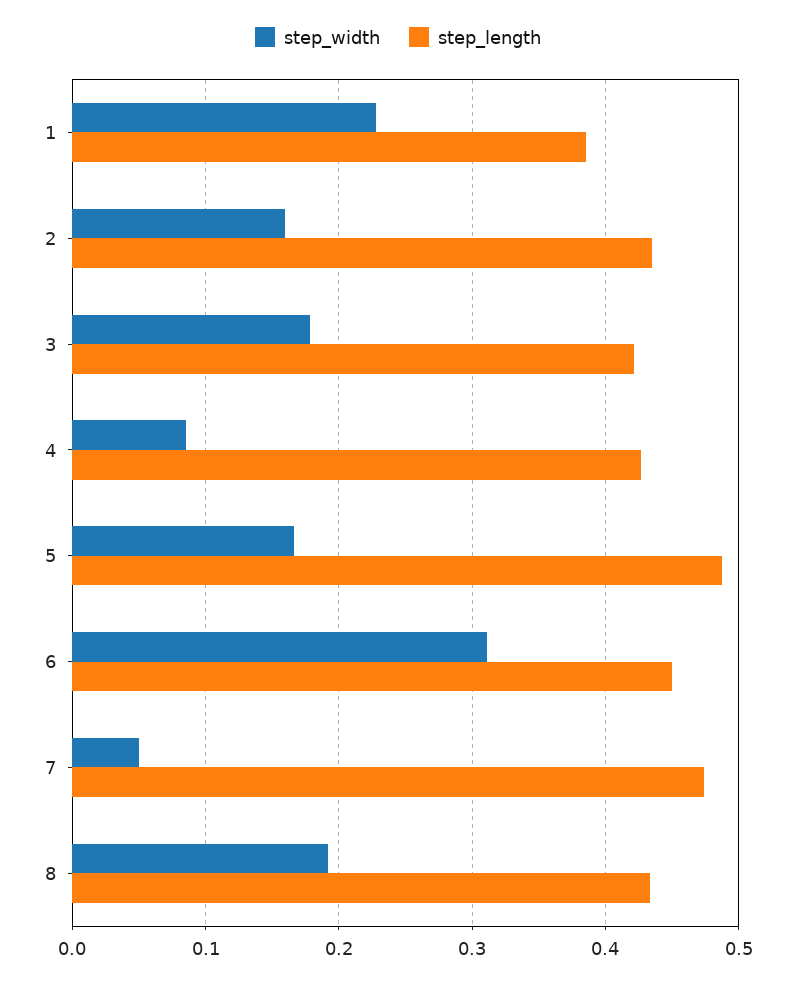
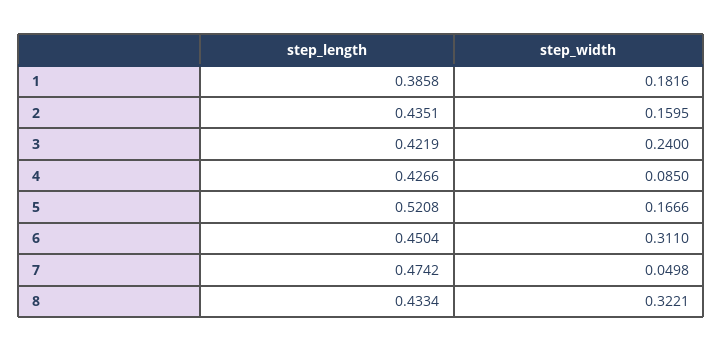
step_width, 1: 0.23 -> 0.1816
step_width, 3: 0.18 -> 0.24
step_length, 5: 0.49 -> 0.5208
step_width, 8: 0.19 -> 0.3221

